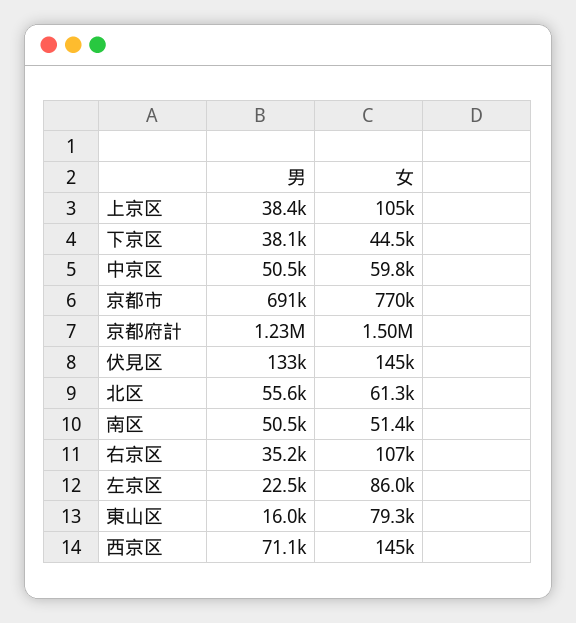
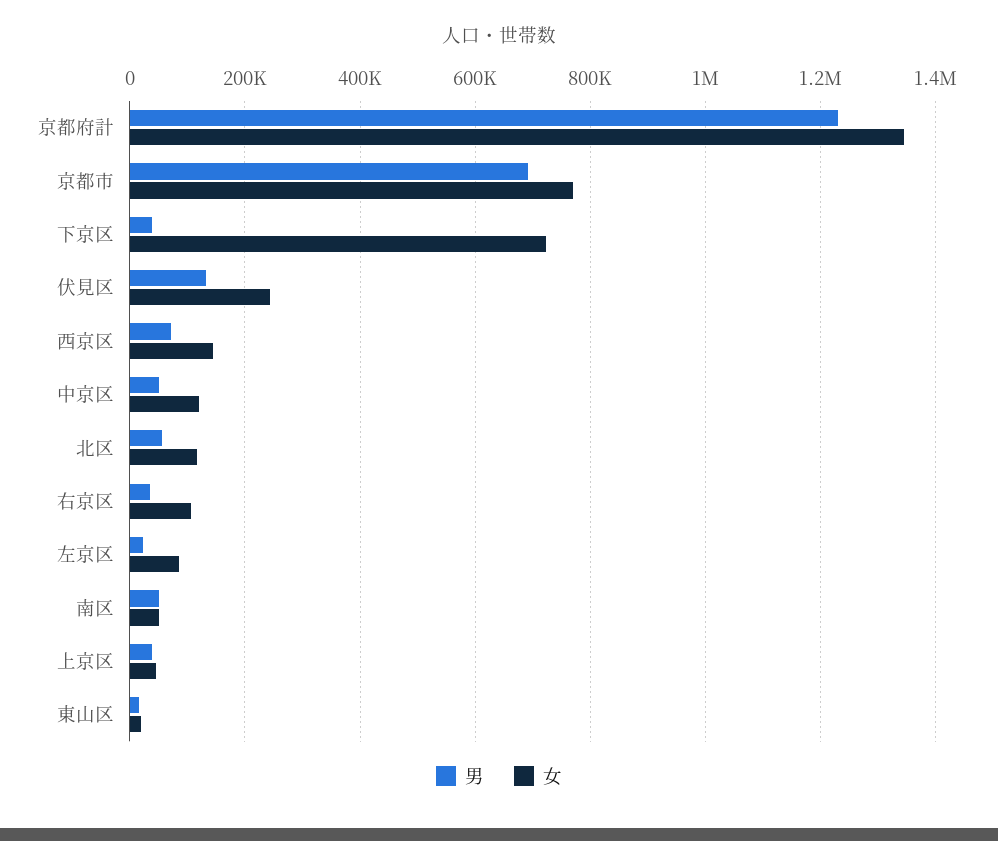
女, 上京区: 105000 -> 40000
女, 下京区: 44500 -> 720000
女, 中京区: 59800 -> 120000
女, 京都府計: 1500000 -> 1340000
女, 伏見区: 145000 -> 240000
女, 北区: 61300 -> 120000
女, 東山区: 79300 -> 20000

